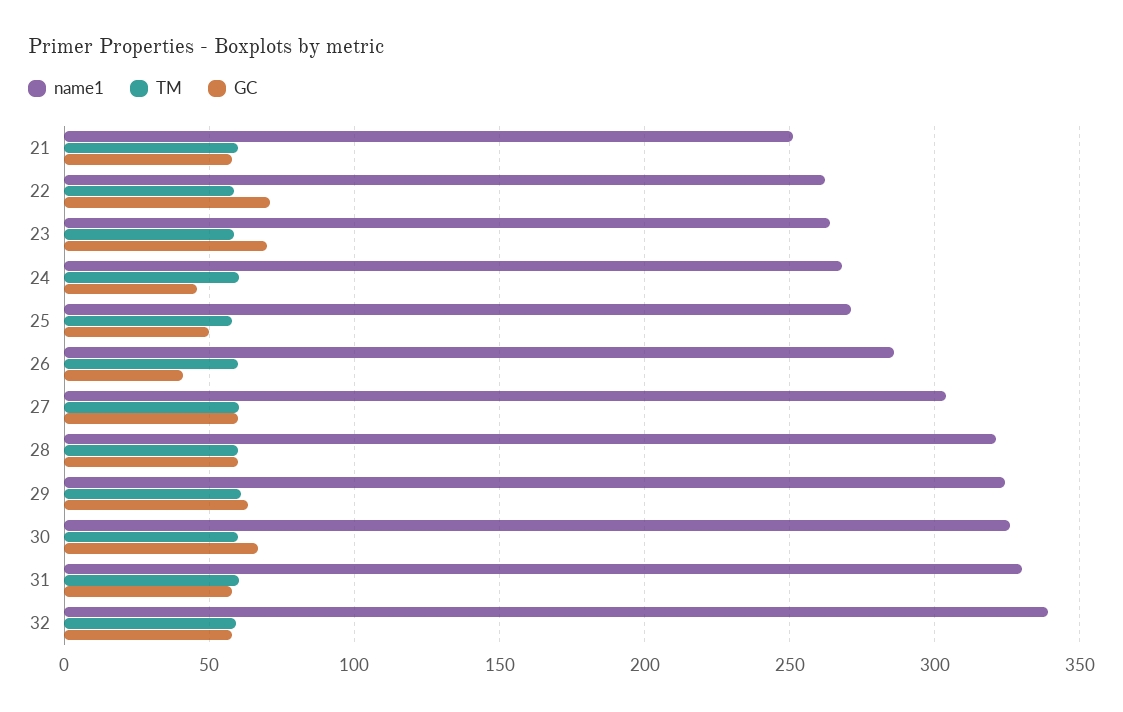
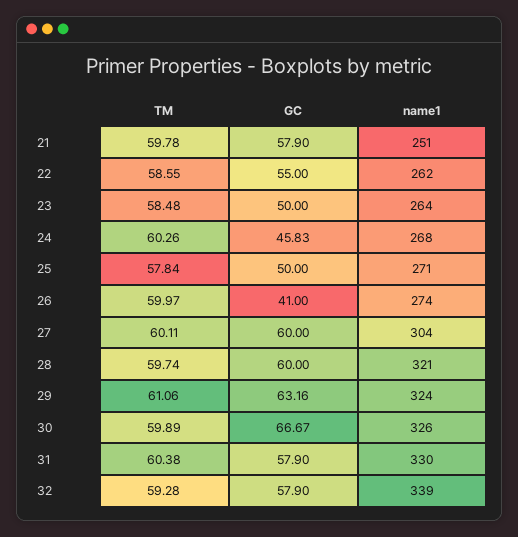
GC, 22: 70 -> 55
GC, 23: 70 -> 50
name1, 26: 285 -> 274

